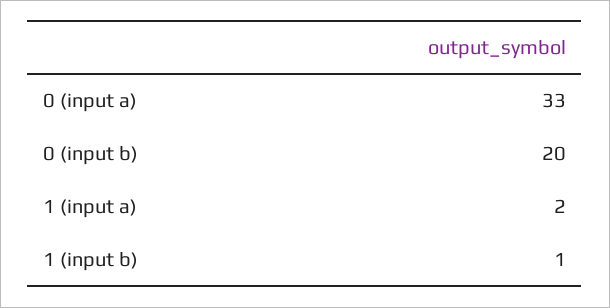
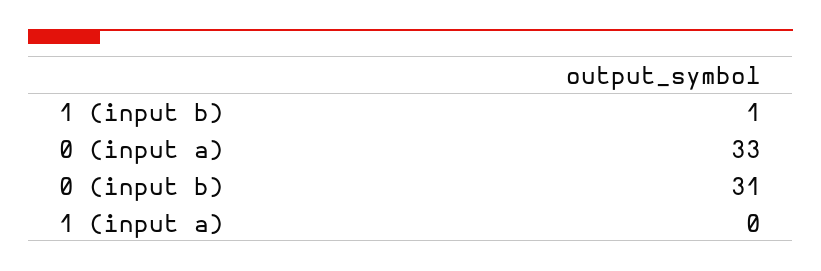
0 (input b): 20 -> 31
1 (input a): 2 -> 0

